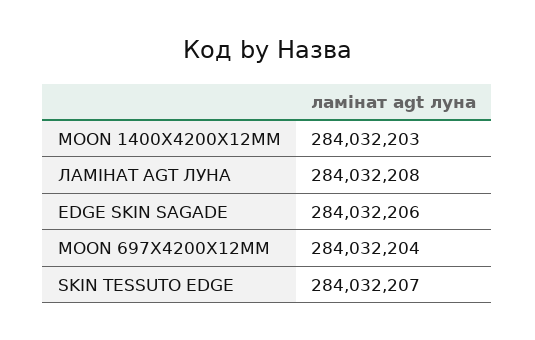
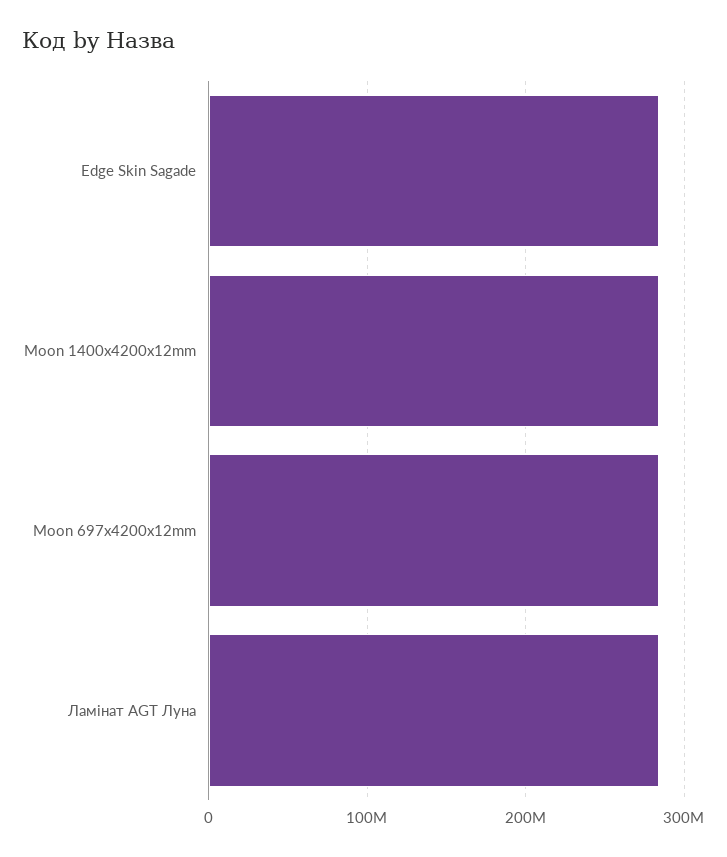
SKIN TESSUTO EDGE: 284032207 -> none

